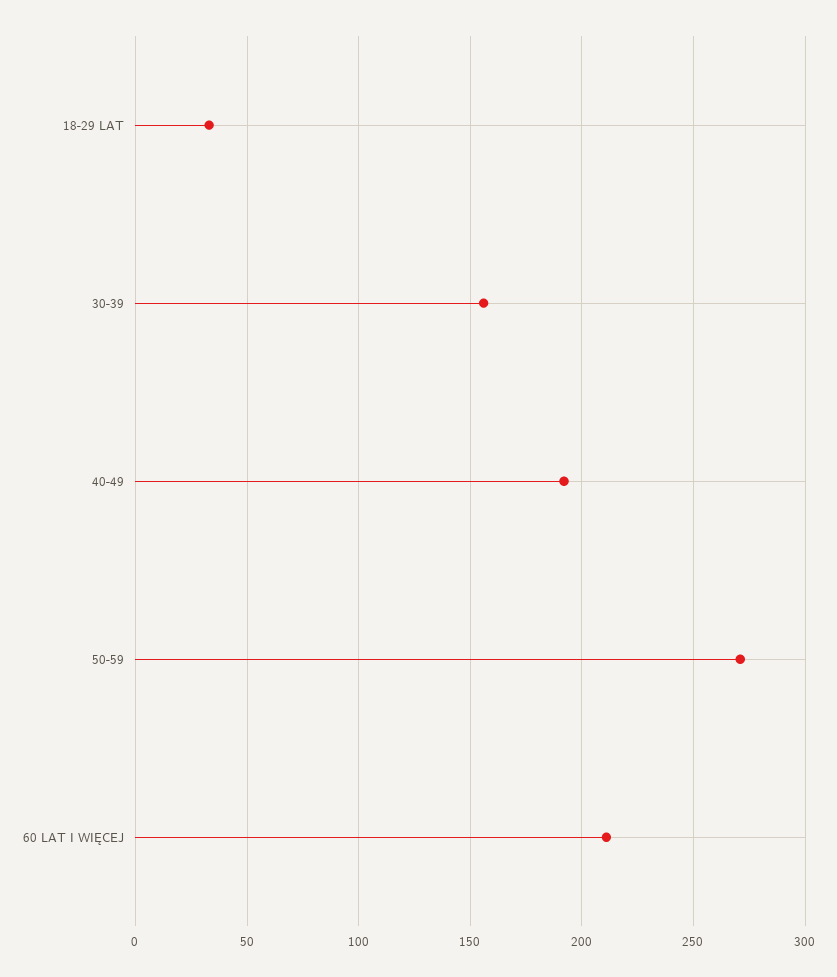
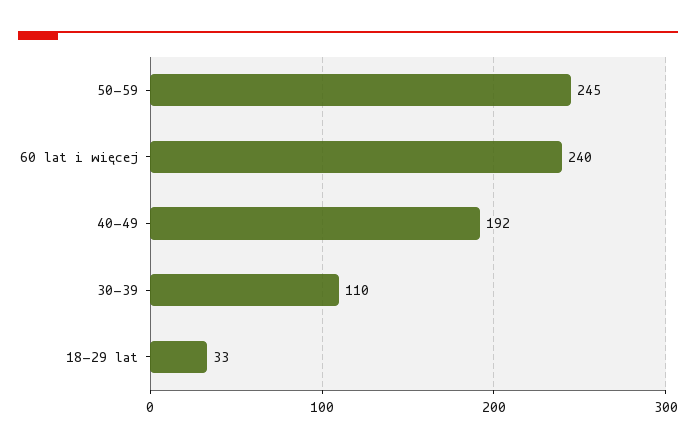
30-39: 155 -> 110
50-59: 270 -> 245
60 LAT I WIĘCEJ: 210 -> 240

